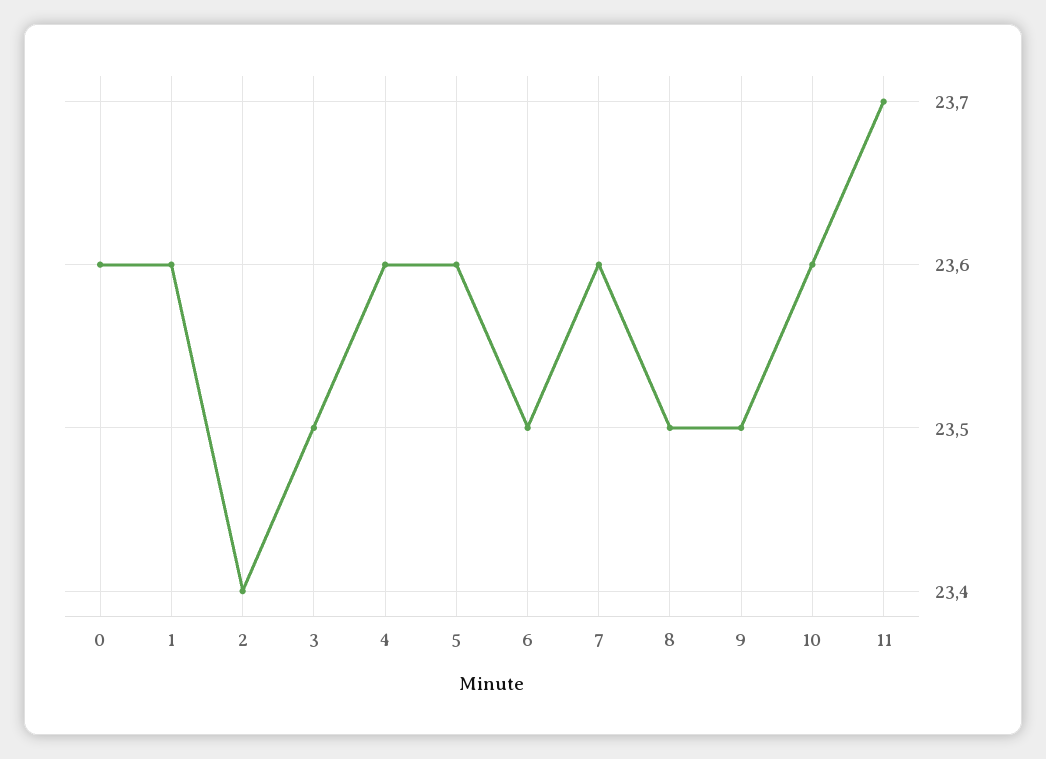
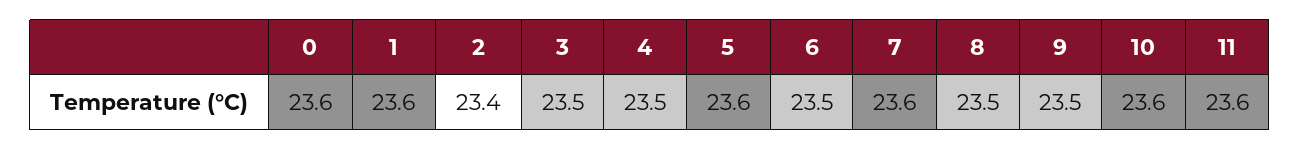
4: 23.6 -> 23.5
11: 23.7 -> 23.6

